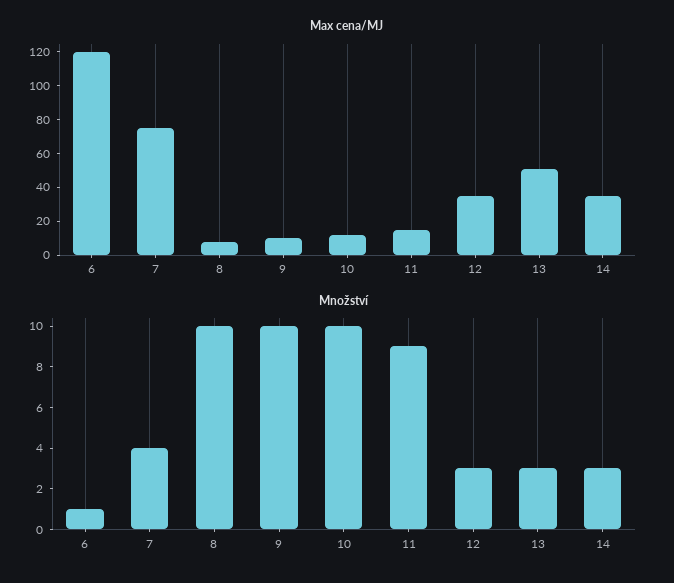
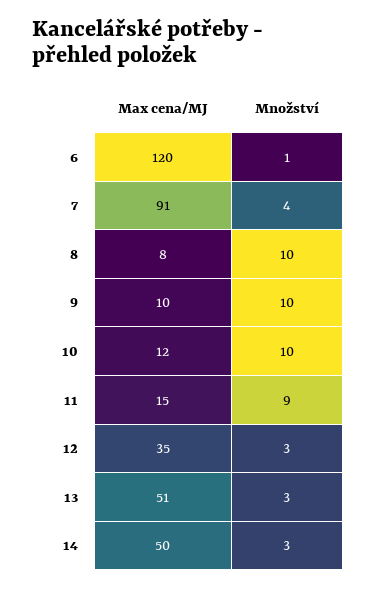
Max cena/MJ, 7: 75 -> 91
Max cena/MJ, 14: 35 -> 50

